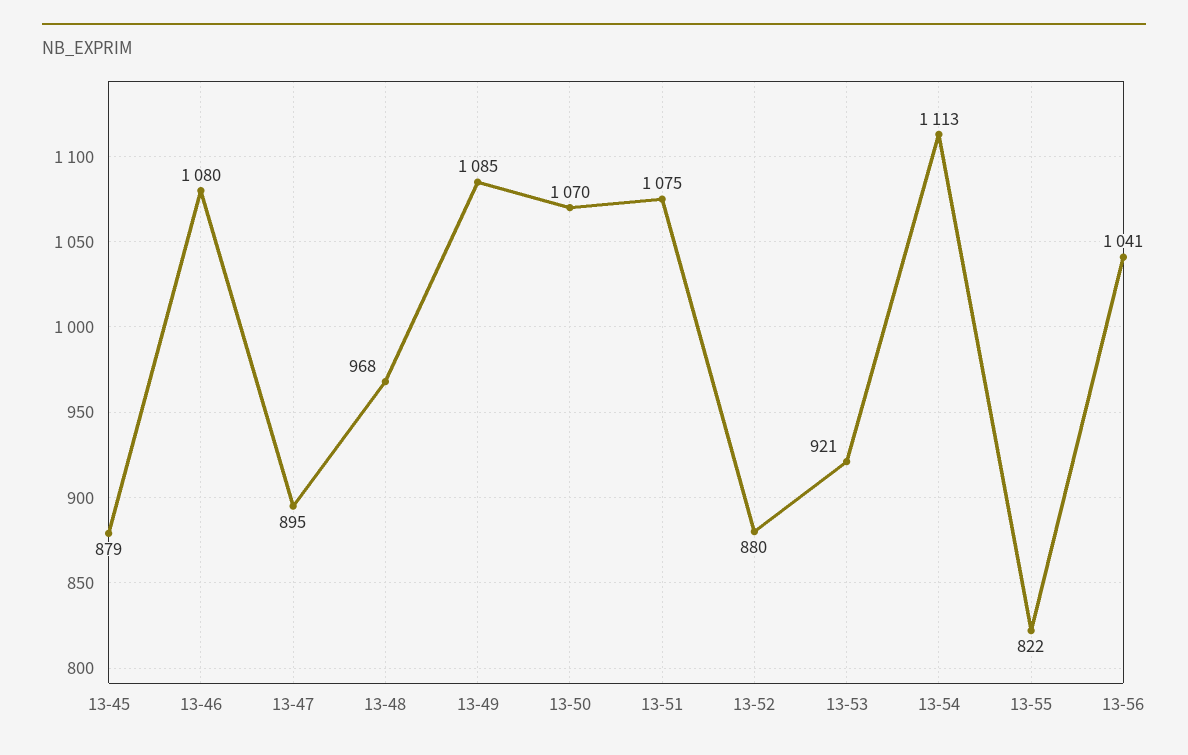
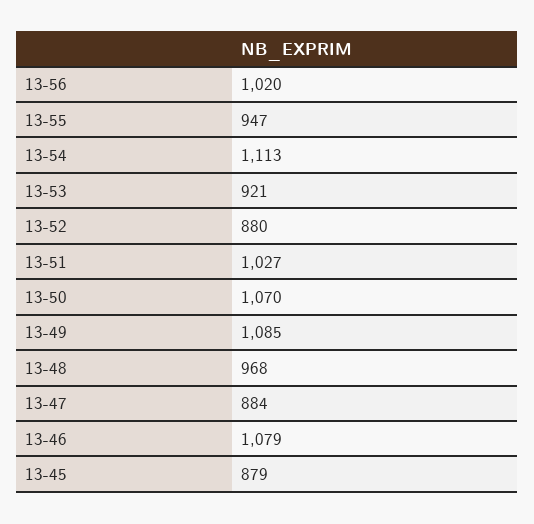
13-46: 1080 -> 1079
13-47: 895 -> 884
13-51: 1075 -> 1027
13-55: 822 -> 947
13-56: 1041 -> 1020

